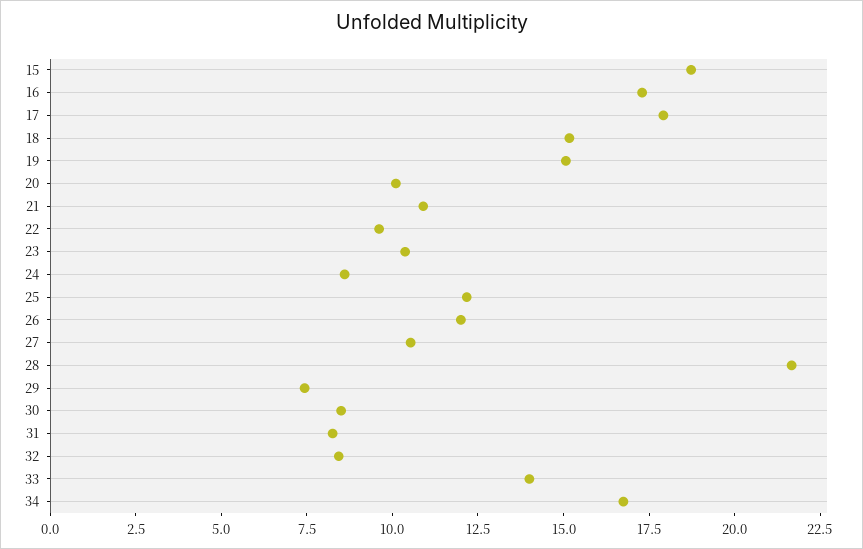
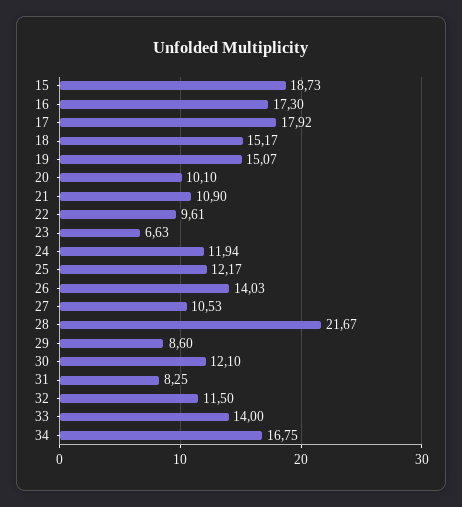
23: 10.5 -> 6.63
24: 8.5 -> 11.94
26: 12 -> 14.03
29: 7.5 -> 8.6
30: 8.5 -> 12.1
32: 8.5 -> 11.5

